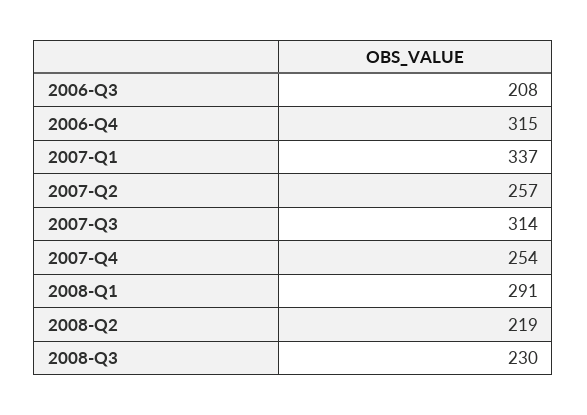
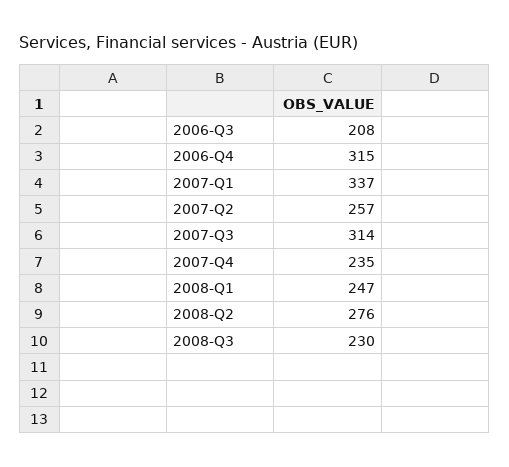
2007-Q4: 254 -> 235
2008-Q1: 291 -> 247
2008-Q2: 219 -> 276

